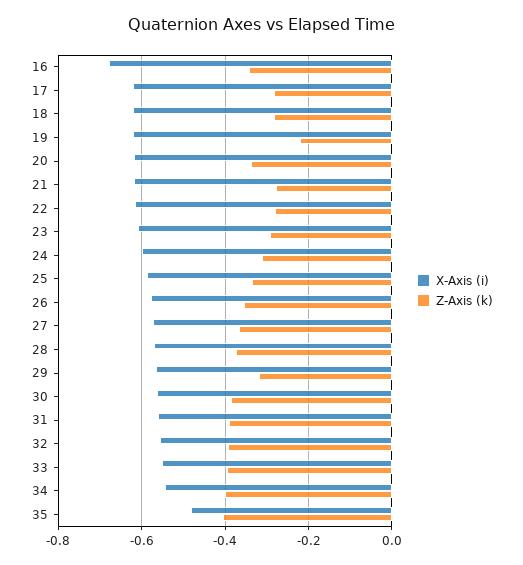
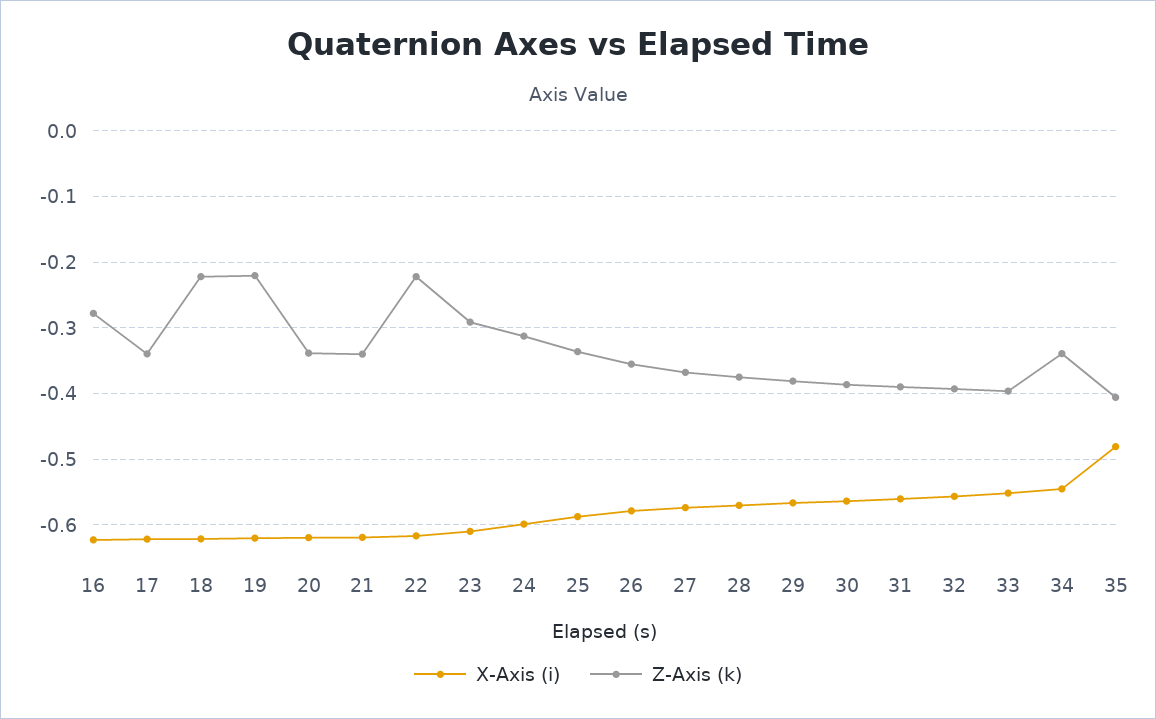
X-Axis (i), 16: -0.68 -> -0.62
Z-Axis (k), 16: -0.34 -> -0.28
Z-Axis (k), 17: -0.28 -> -0.34
Z-Axis (k), 18: -0.28 -> -0.22
Z-Axis (k), 21: -0.28 -> -0.34
Z-Axis (k), 22: -0.28 -> -0.22
Z-Axis (k), 29: -0.32 -> -0.38
Z-Axis (k), 34: -0.4 -> -0.34

